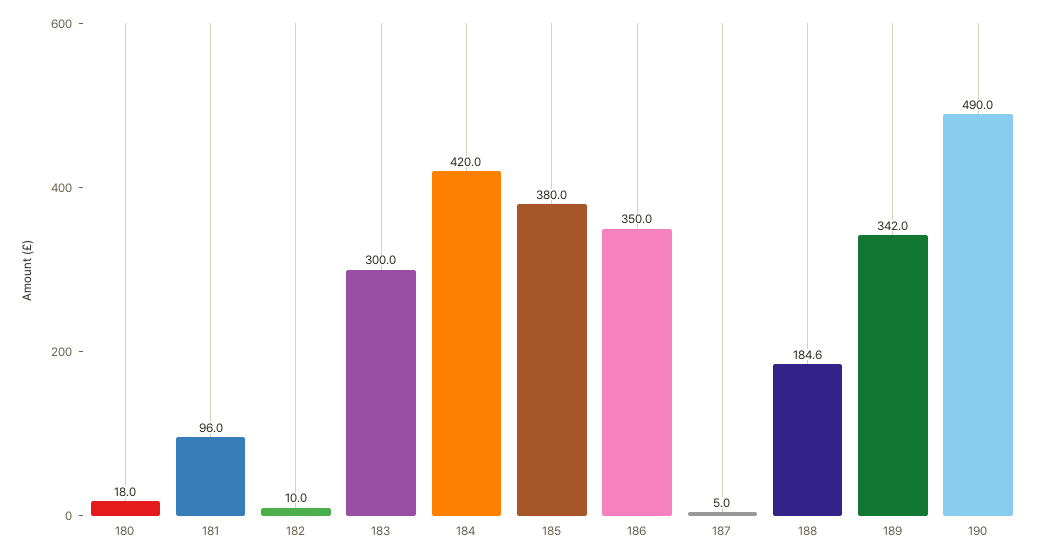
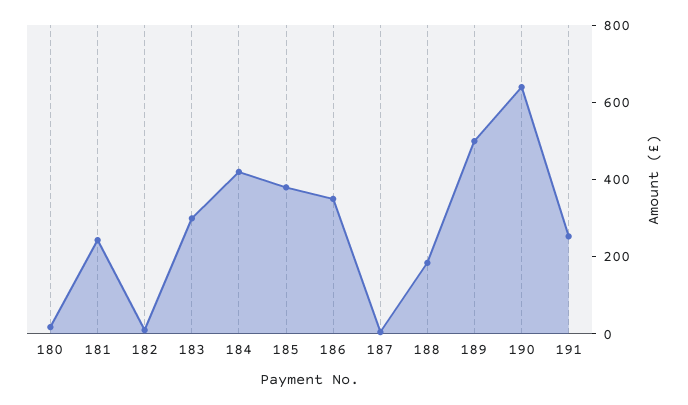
181: 96 -> 250
189: 342 -> 500
190: 490 -> 650
191: none -> 250

